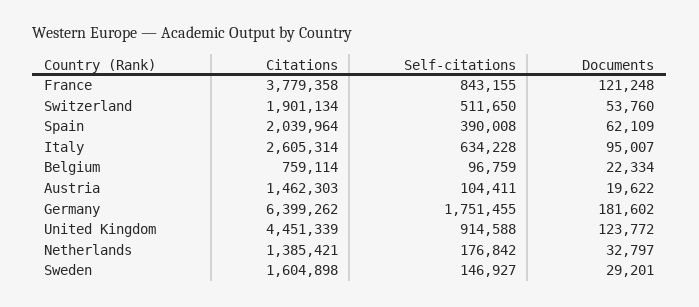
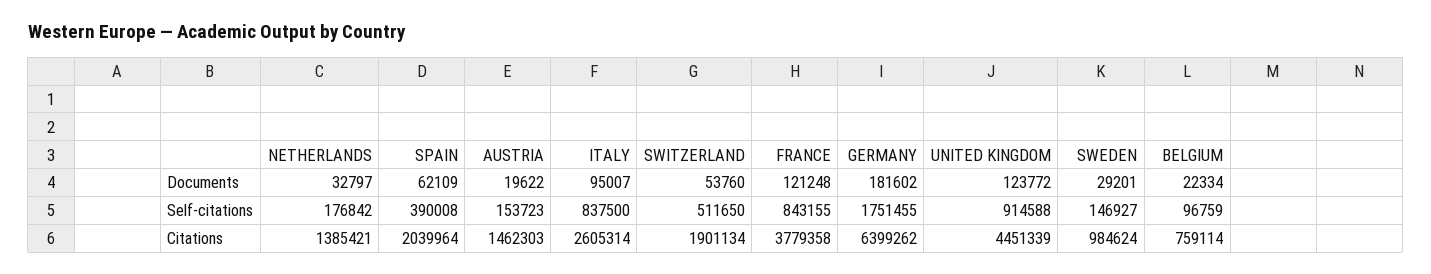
Self-citations, Italy: 634228 -> 837500
Self-citations, Austria: 104411 -> 153723
Citations, Sweden: 1604898 -> 984624

